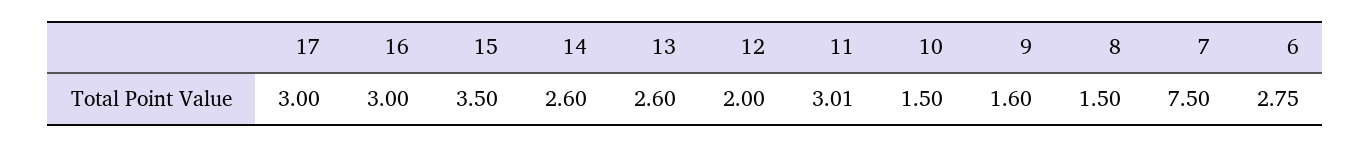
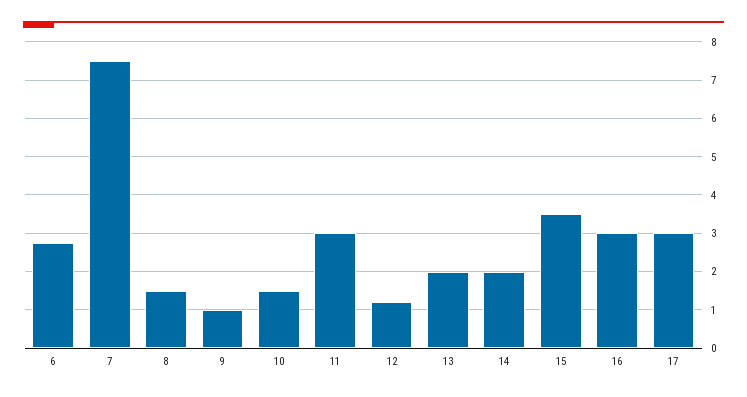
14: 2.6 -> 2
13: 2.6 -> 2
12: 2 -> 1.2
9: 1.6 -> 1

